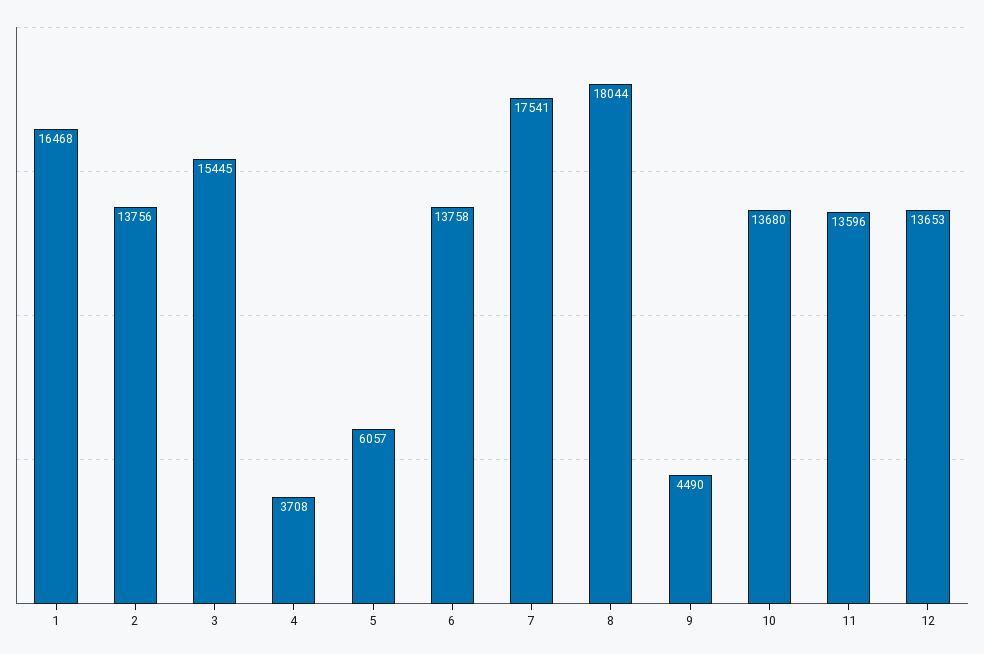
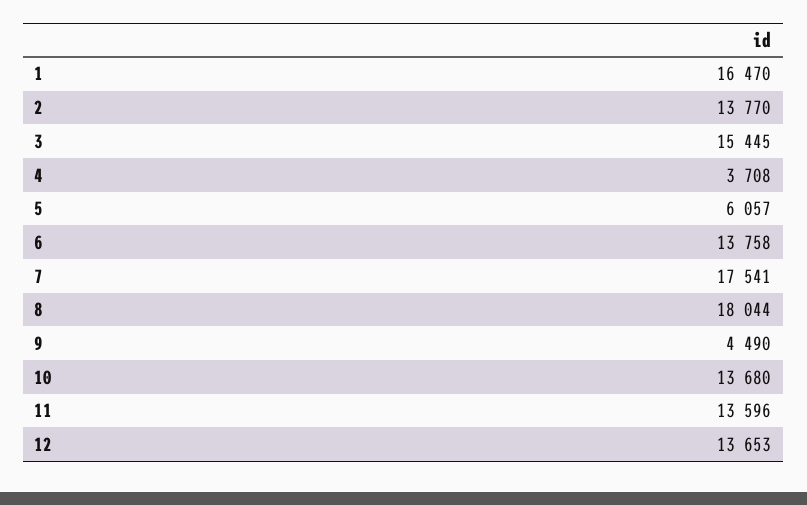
1: 16468 -> 16470
2: 13756 -> 13770

